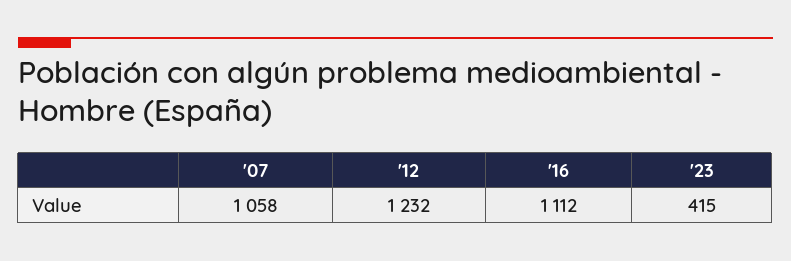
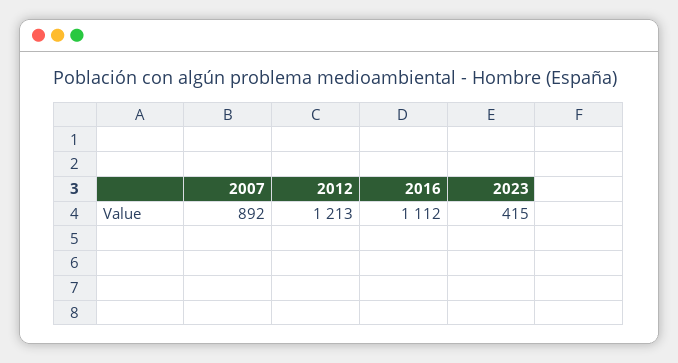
'07: 1058 -> 892
'12: 1232 -> 1213

